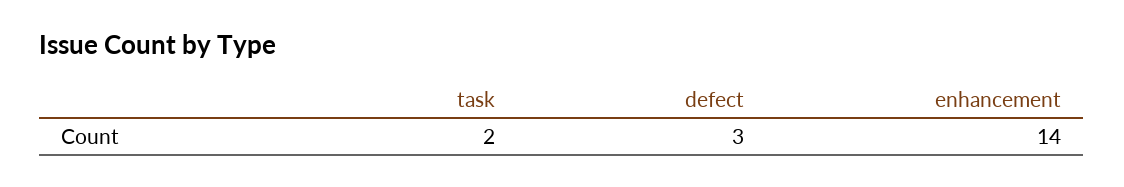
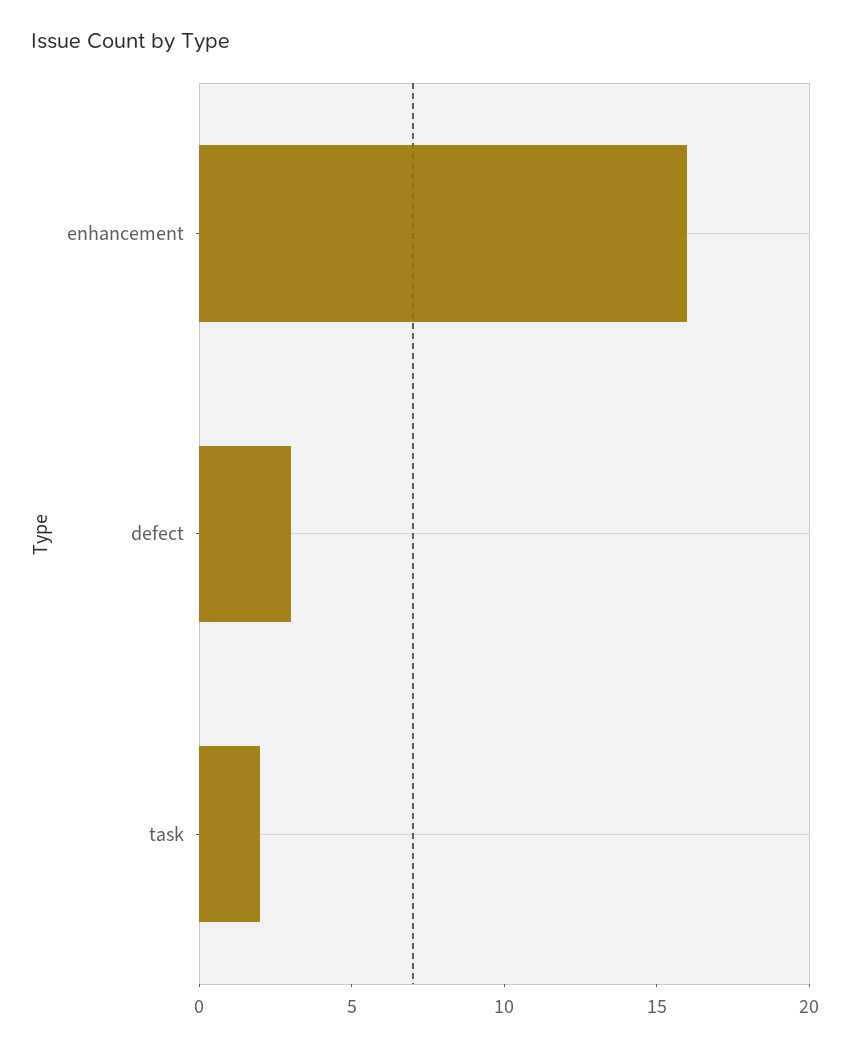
enhancement: 14 -> 16

